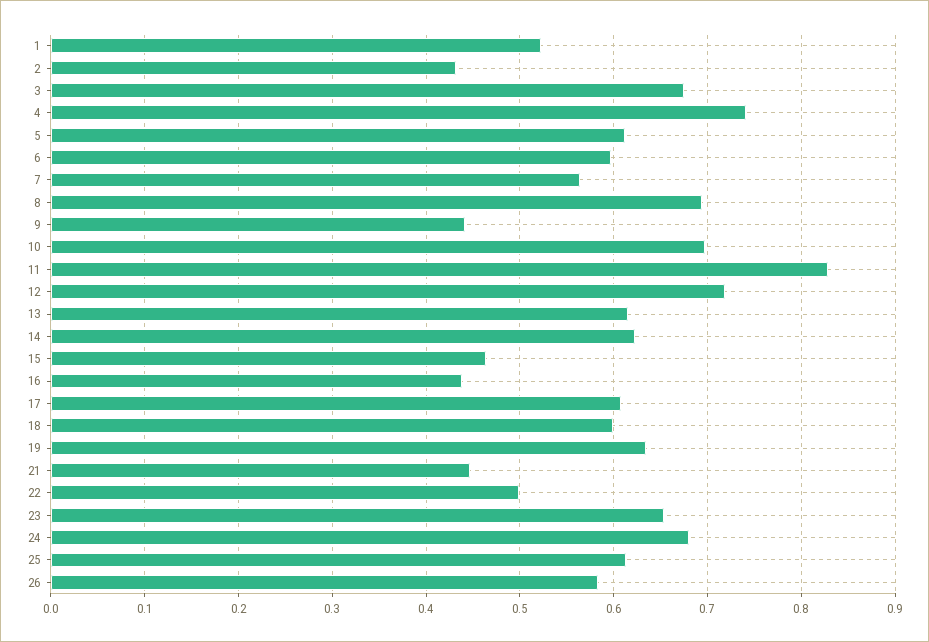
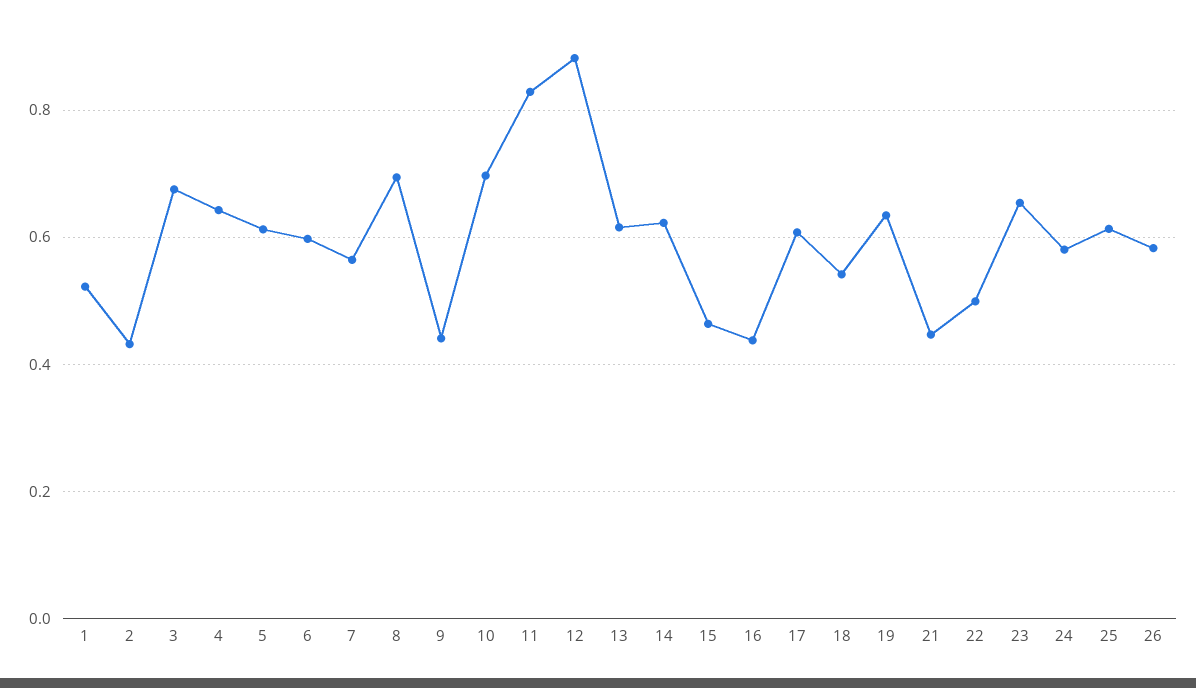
4: 0.74 -> 0.64
12: 0.72 -> 0.88
18: 0.6 -> 0.54
24: 0.68 -> 0.58

